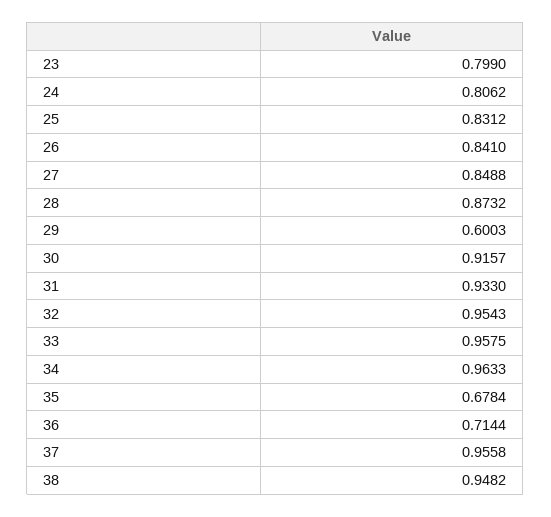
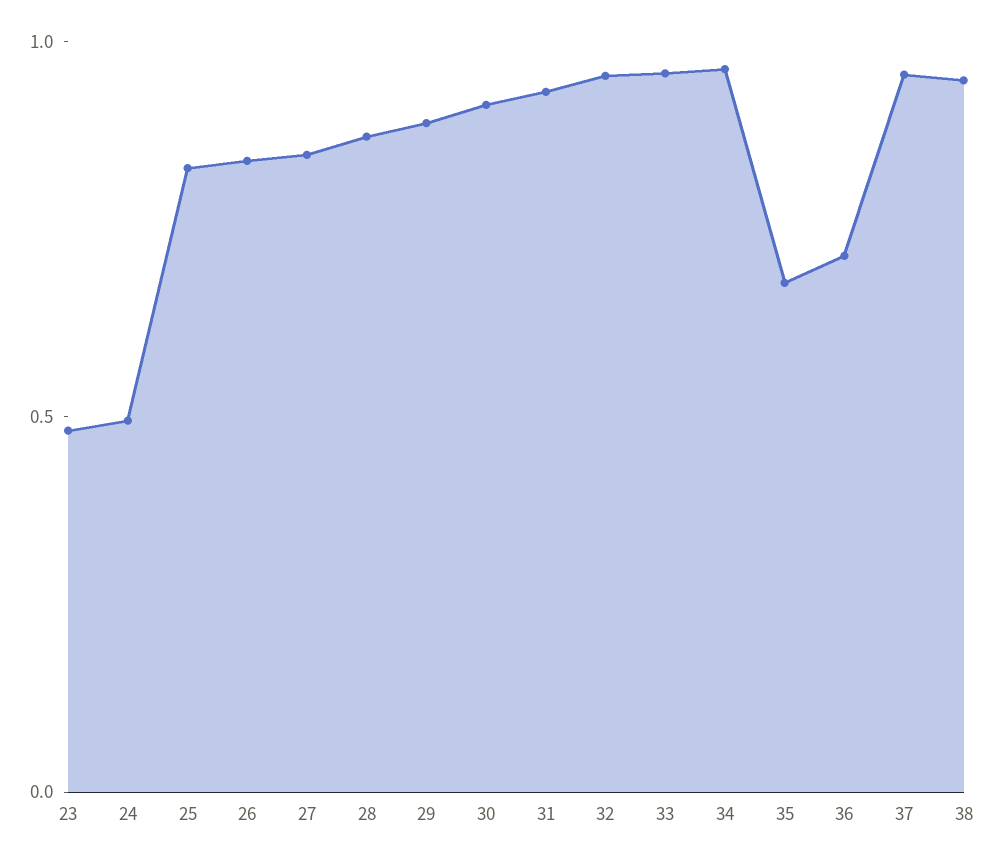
23: 0.799 -> 0.5
24: 0.8062 -> 0.5
29: 0.6003 -> 0.9

